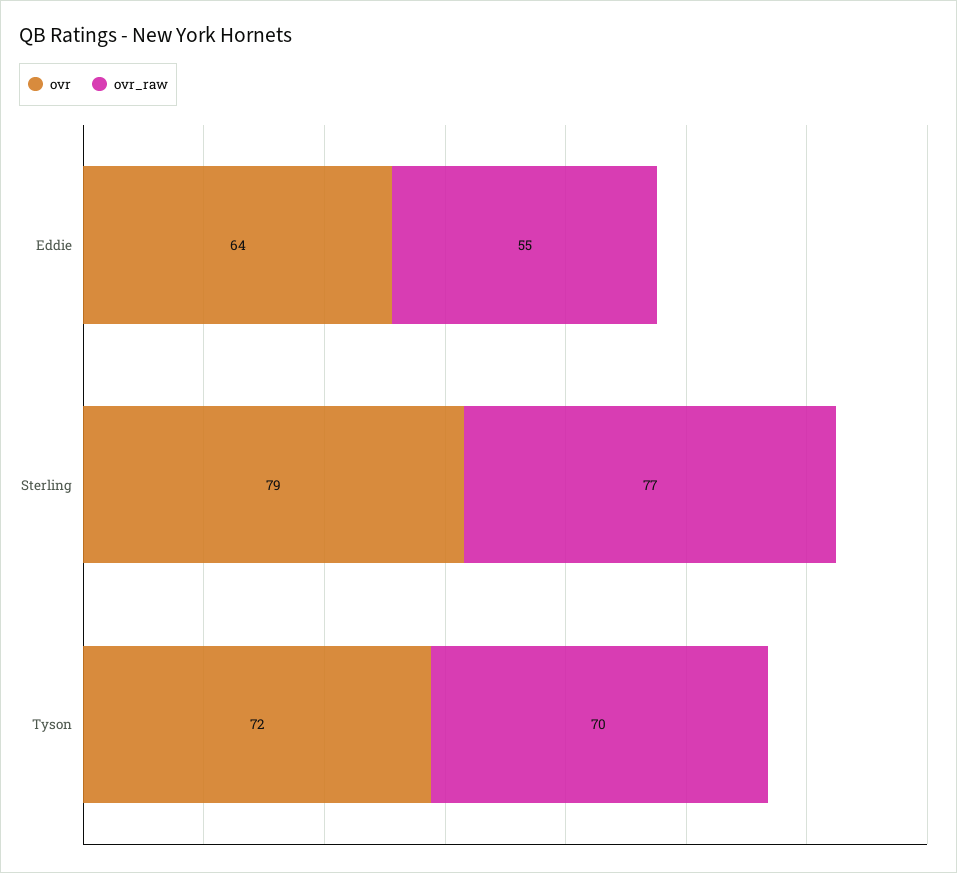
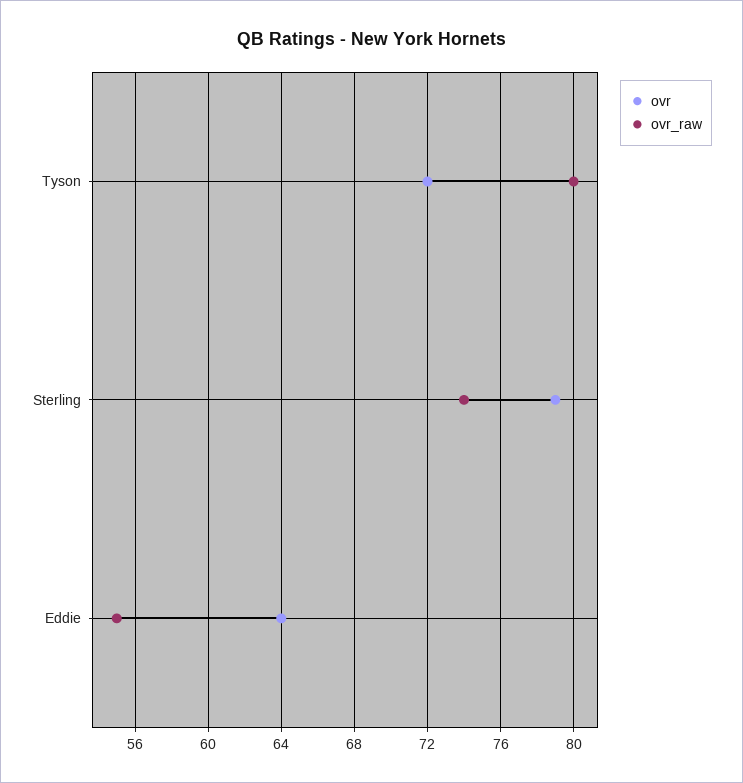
ovr_raw, Sterling: 77 -> 74
ovr_raw, Tyson: 70 -> 80

